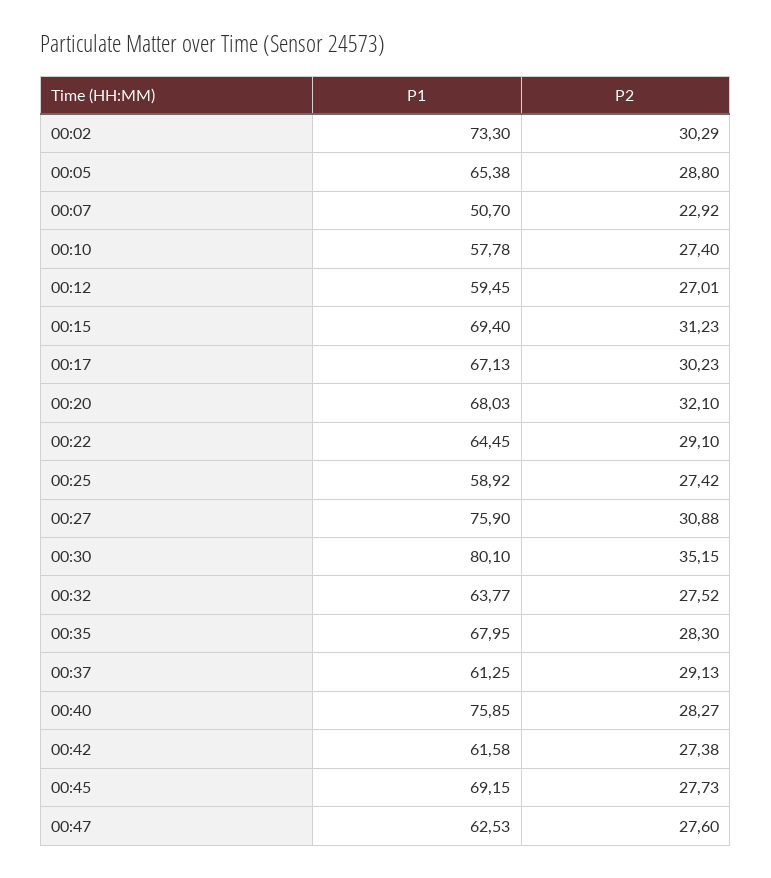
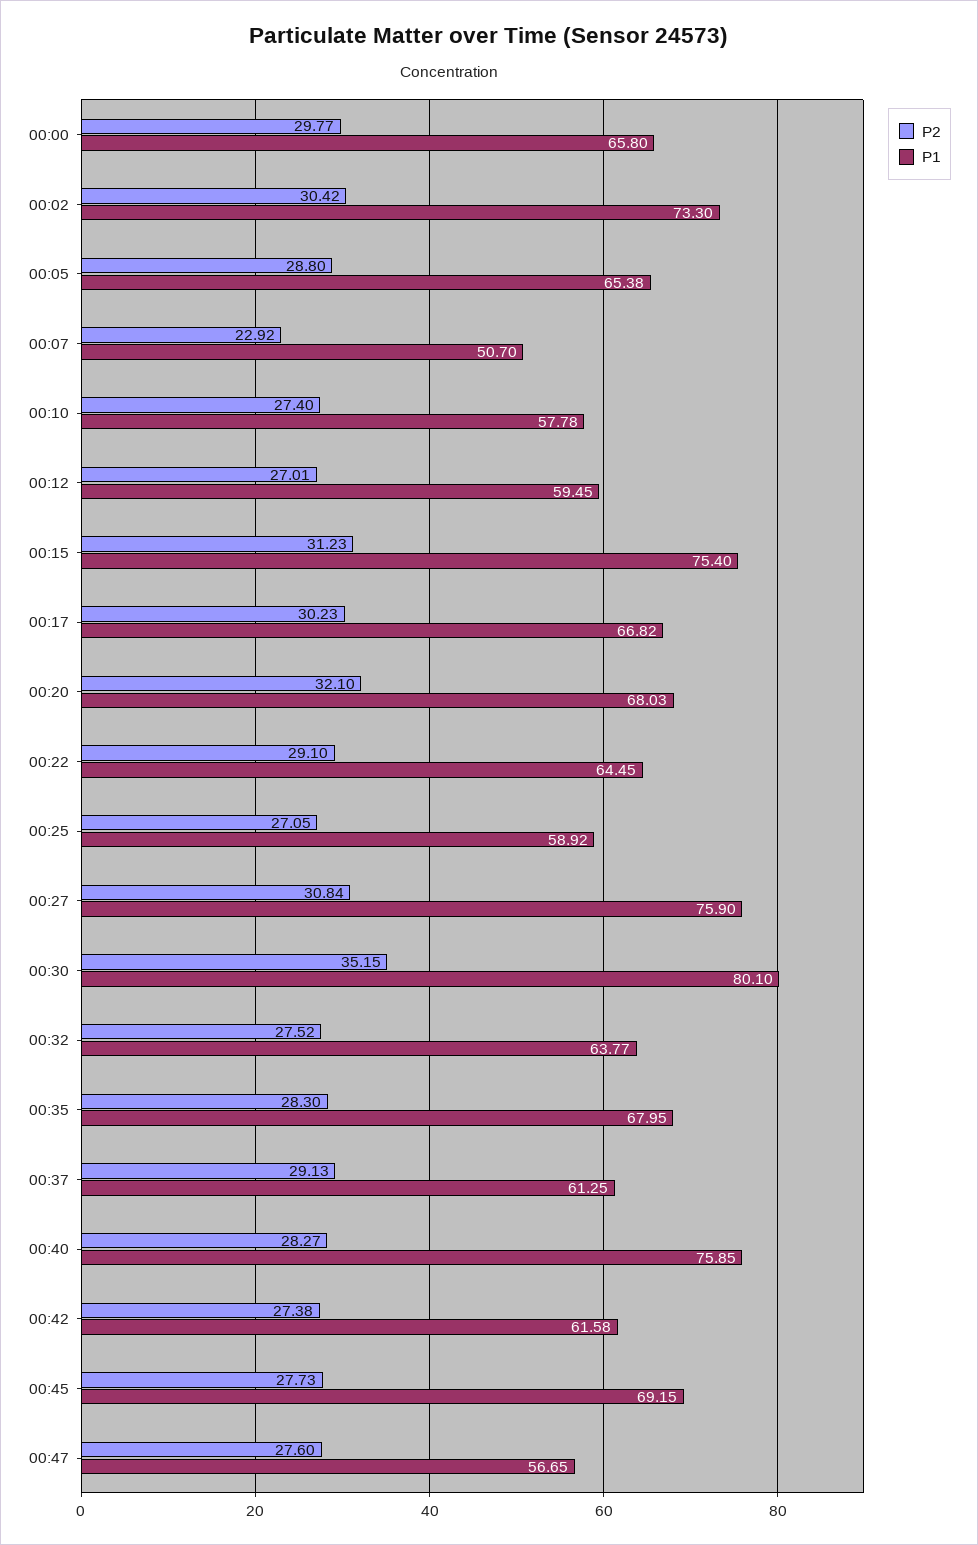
P2, 00:02: 30.29 -> 30.42
P1, 00:15: 69.4 -> 75.4
P1, 00:17: 67.13 -> 66.82
P2, 00:25: 27.42 -> 27.05
P2, 00:27: 30.88 -> 30.84
P1, 00:47: 62.53 -> 56.65
P2, 00:00: none -> 29.77
P1, 00:00: none -> 65.8

